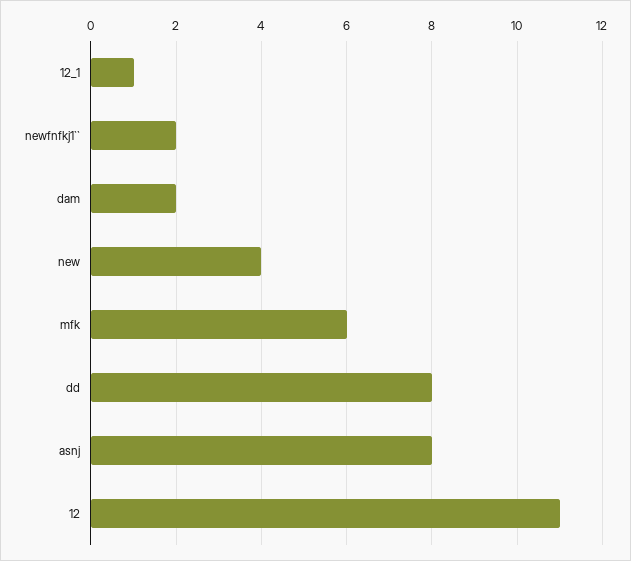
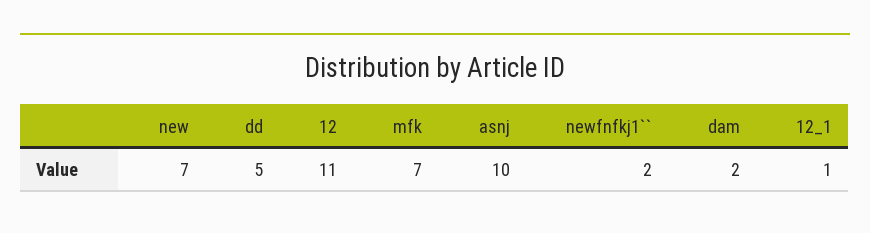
new: 4 -> 7
mfk: 6 -> 7
dd: 8 -> 5
asnj: 8 -> 10

